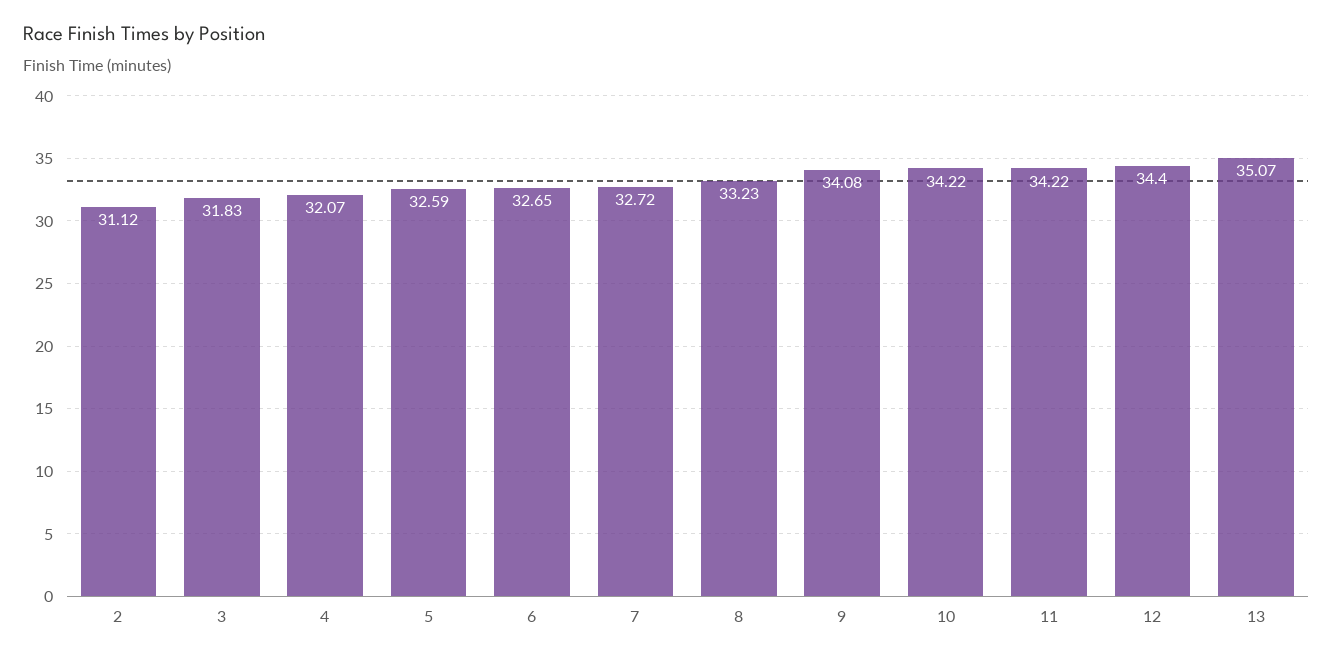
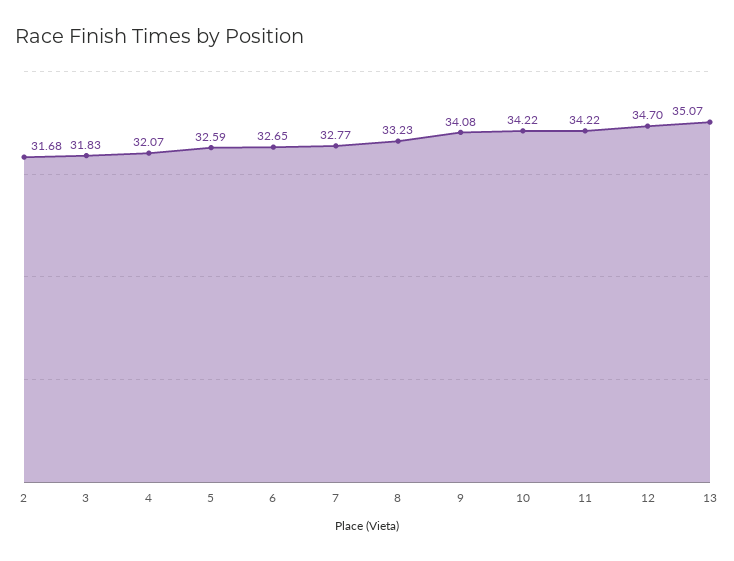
2: 31.12 -> 31.68
7: 32.72 -> 32.77
12: 34.4 -> 34.7

